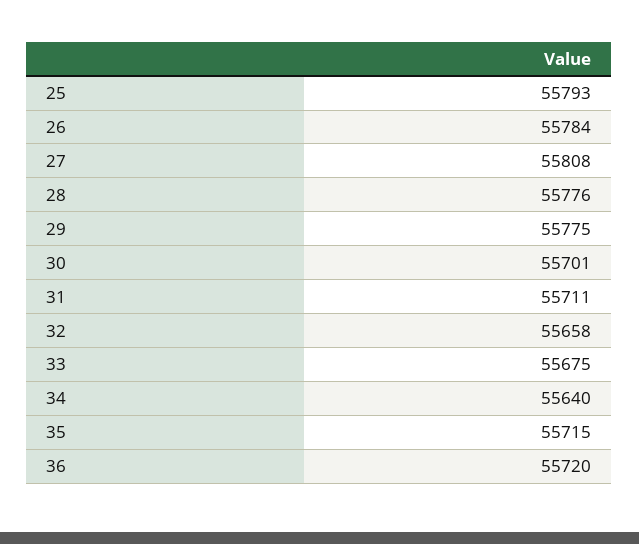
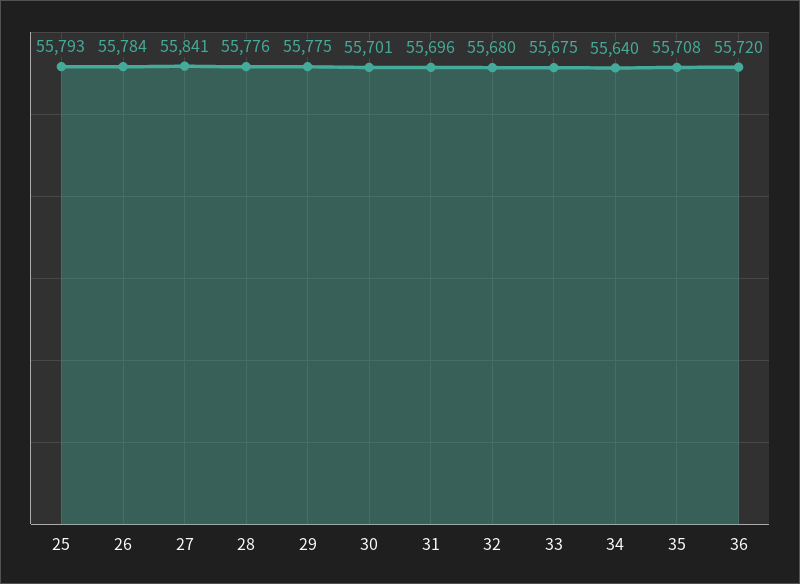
27: 55808 -> 55841
31: 55711 -> 55696
32: 55658 -> 55680
35: 55715 -> 55708

